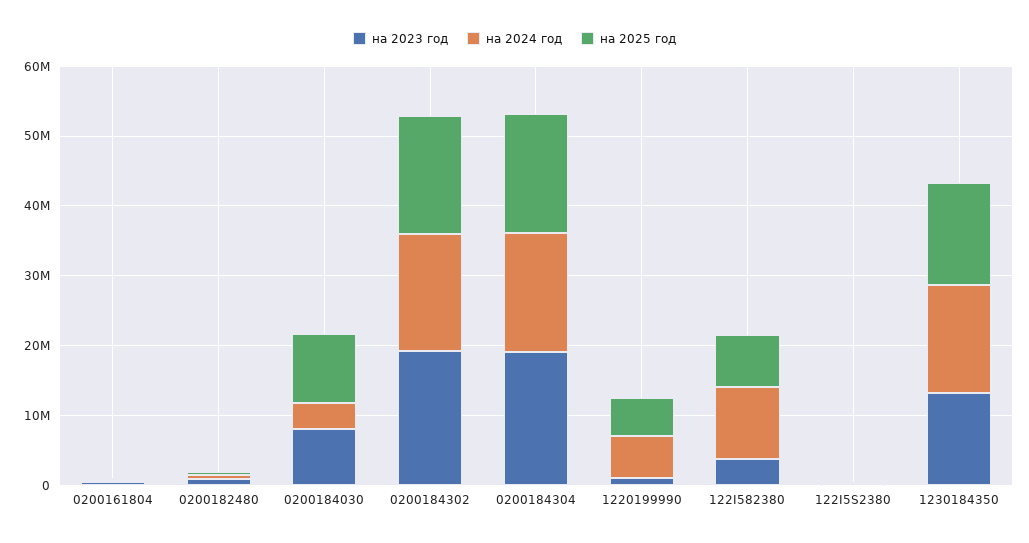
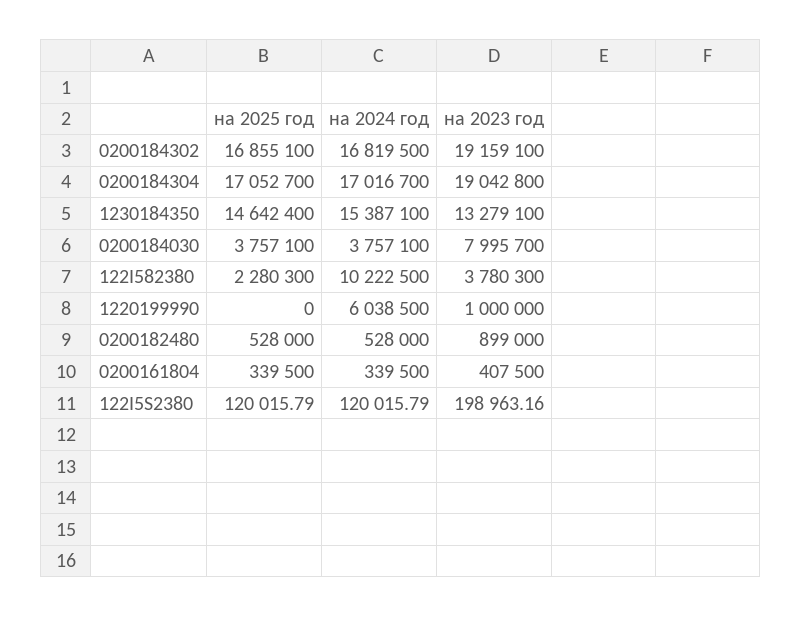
на 2025 год, 0200184030: 10000000 -> 3757100
на 2025 год, 1220199990: 6000000 -> 0
на 2025 год, 122I582380: 8000000 -> 2280300

